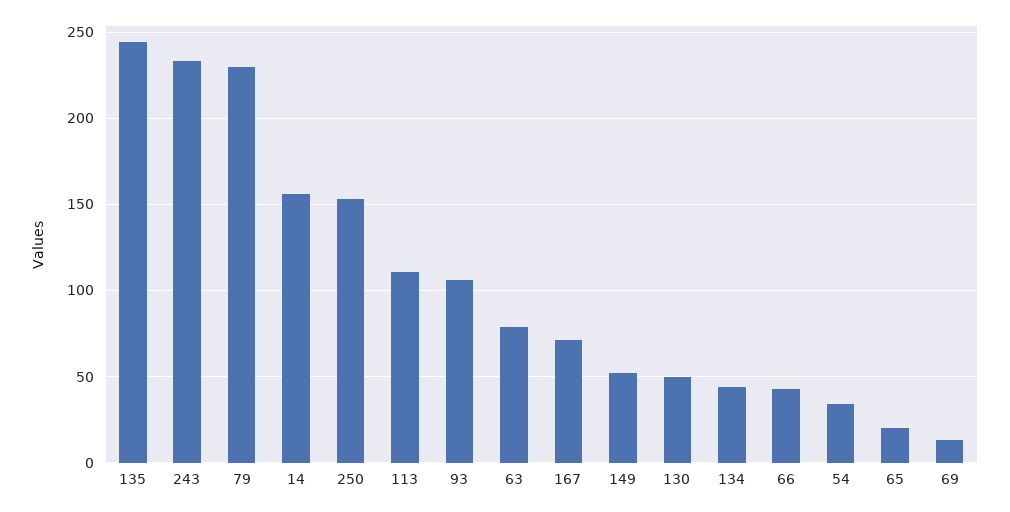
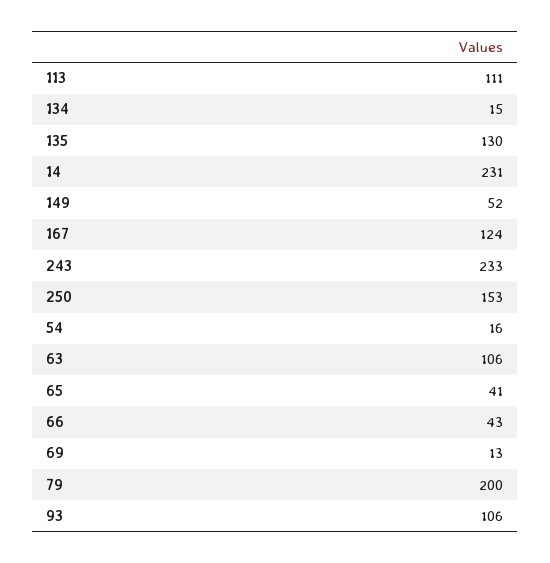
135: 245 -> 130
79: 230 -> 200
14: 155 -> 231
63: 80 -> 106
167: 70 -> 124
130: 50 -> none
134: 45 -> 15
54: 35 -> 16
65: 20 -> 41

